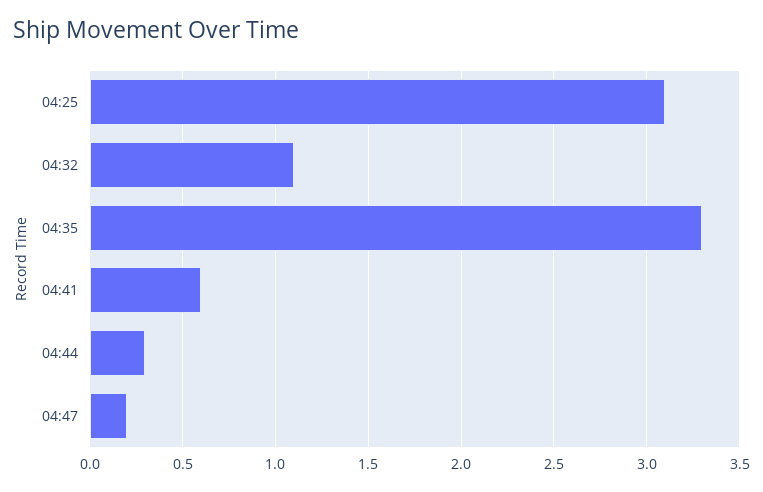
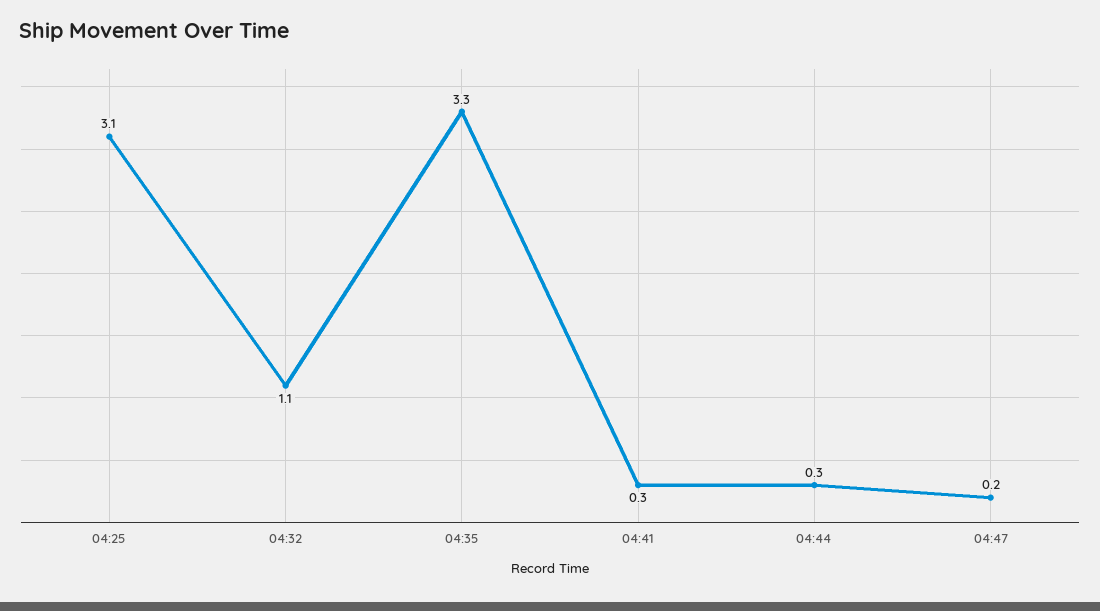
04:41: 0.6 -> 0.3

